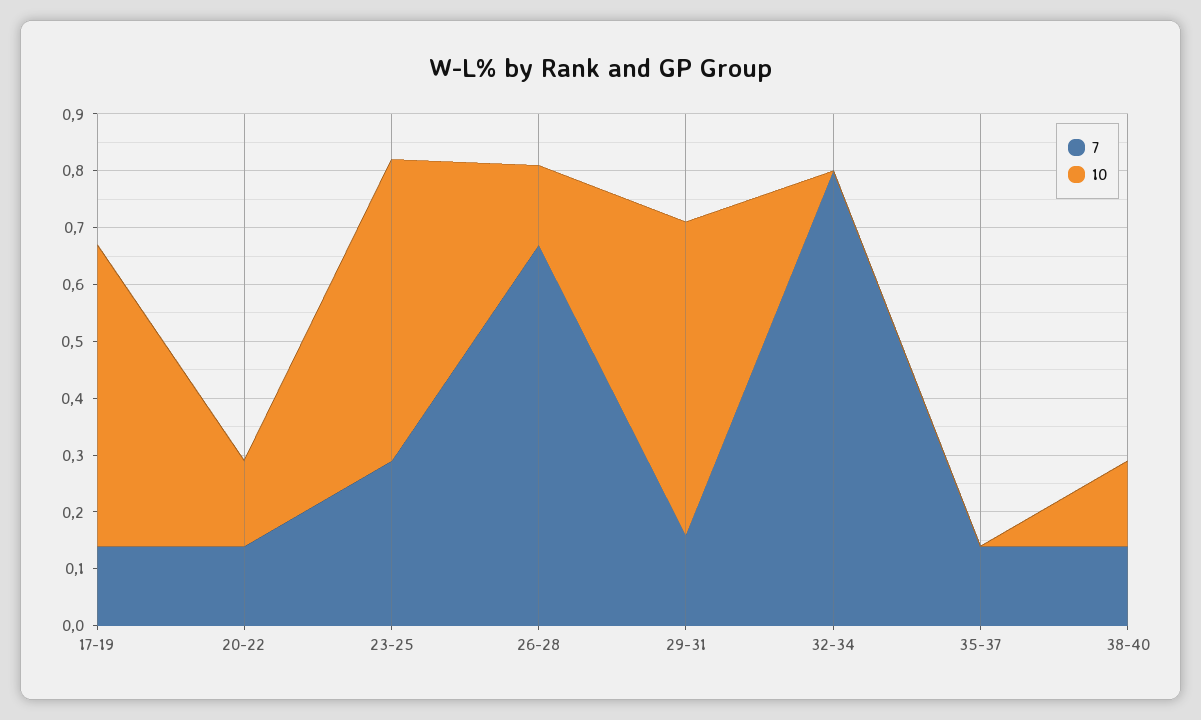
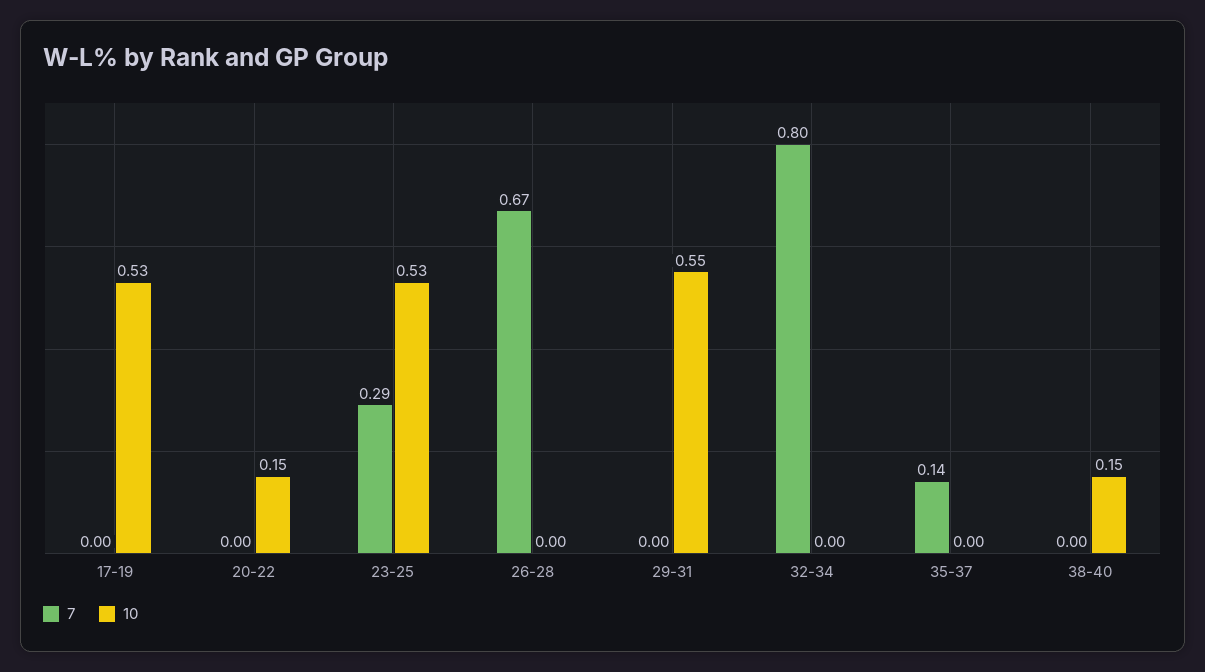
7, 17-19: 0.15 -> 0
7, 20-22: 0.15 -> 0
10, 26-28: 0.15 -> 0
7, 29-31: 0.15 -> 0
7, 38-40: 0.15 -> 0

